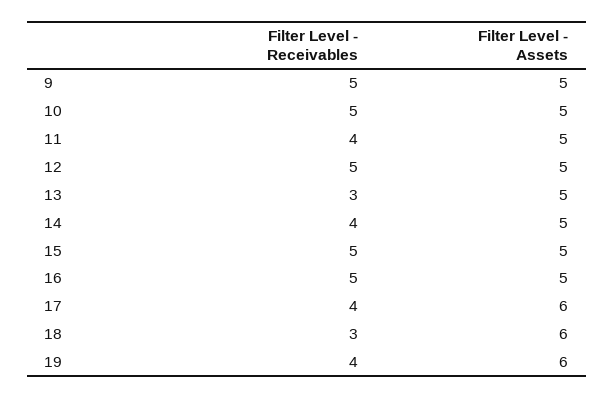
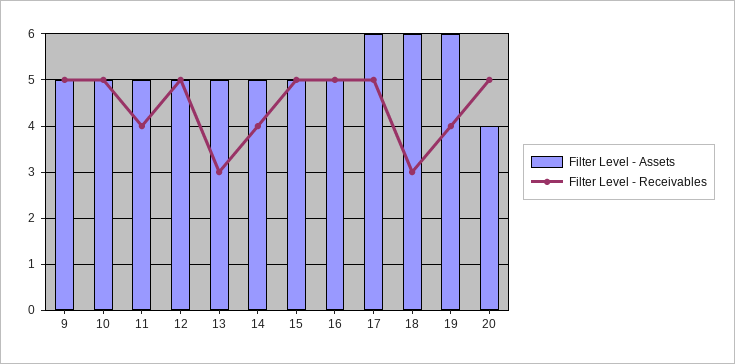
Filter Level - Receivables, 17: 4 -> 5
Filter Level - Assets, 20: none -> 4
Filter Level - Receivables, 20: none -> 5

